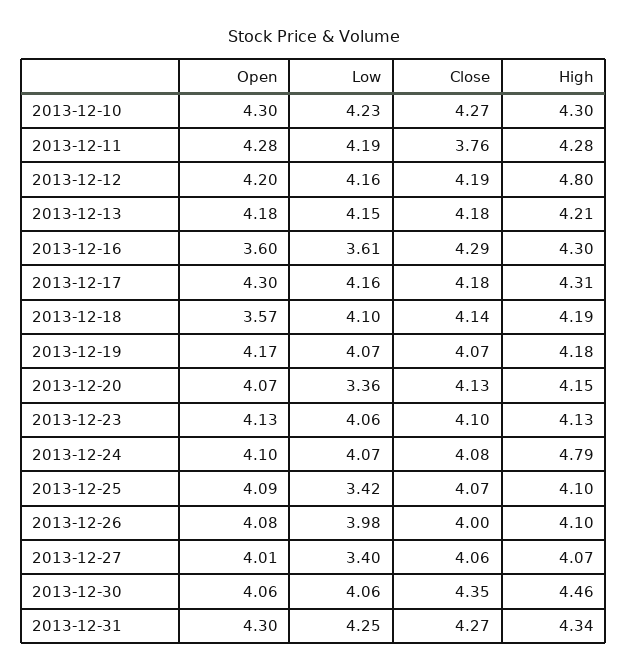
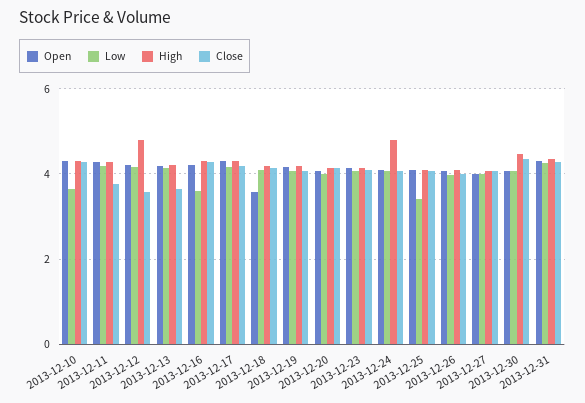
Low, 2013-12-10: 4.23 -> 3.6
Close, 2013-12-12: 4.19 -> 3.6
Close, 2013-12-13: 4.18 -> 3.6
Open, 2013-12-16: 3.6 -> 4.2
Low, 2013-12-20: 3.36 -> 4
Low, 2013-12-27: 3.4 -> 4

